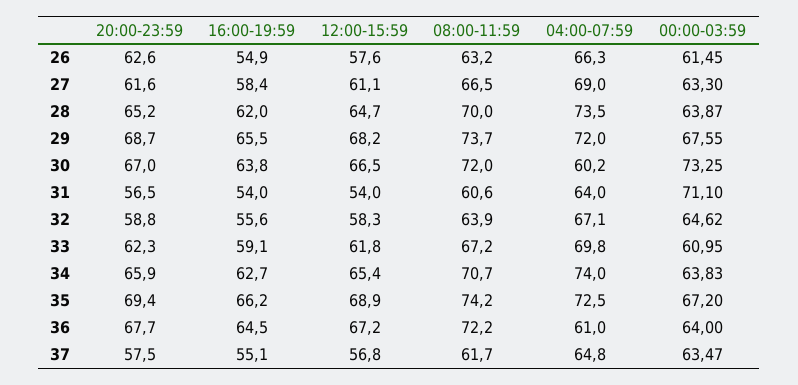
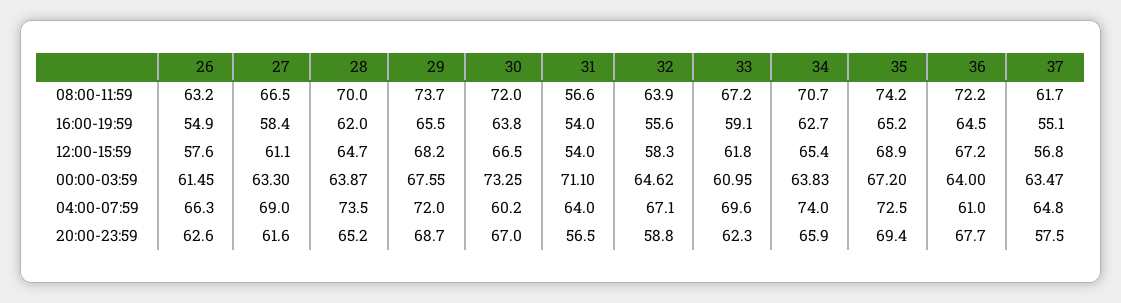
08:00-11:59, 31: 60.6 -> 56.6
04:00-07:59, 33: 69.8 -> 69.6
16:00-19:59, 35: 66.2 -> 65.2

